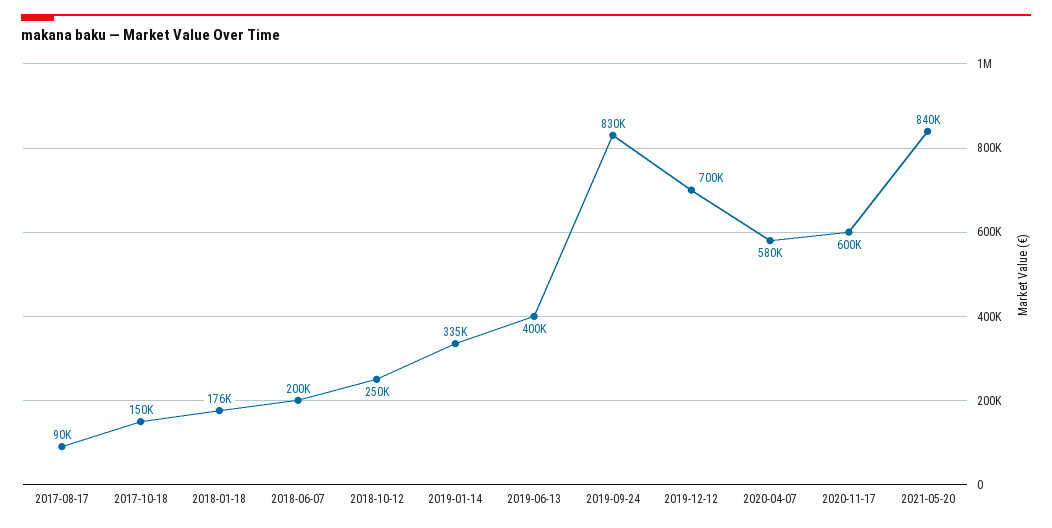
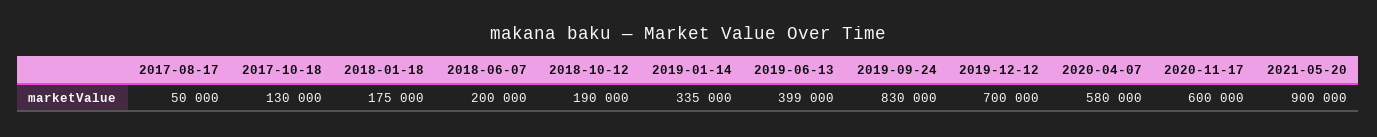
2017-08-17: 90000 -> 50000
2017-10-18: 150000 -> 130000
2018-01-18: 176000 -> 175000
2018-10-12: 250000 -> 190000
2019-06-13: 400000 -> 399000
2021-05-20: 840000 -> 900000

